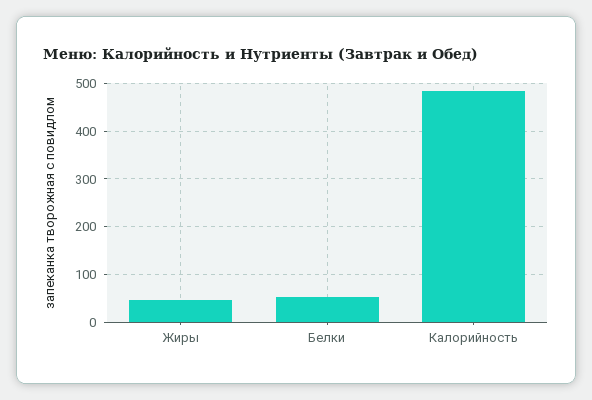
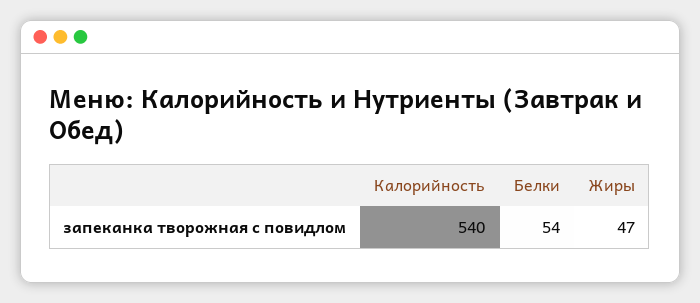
Калорийность: 480 -> 540

